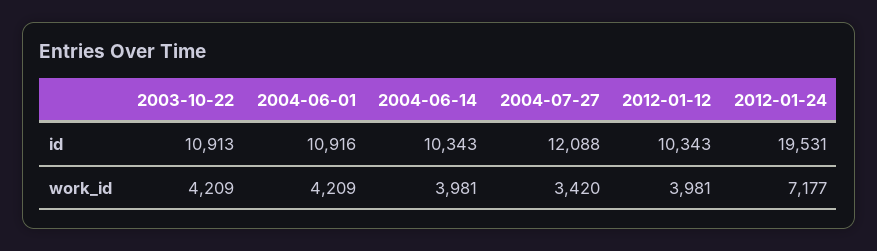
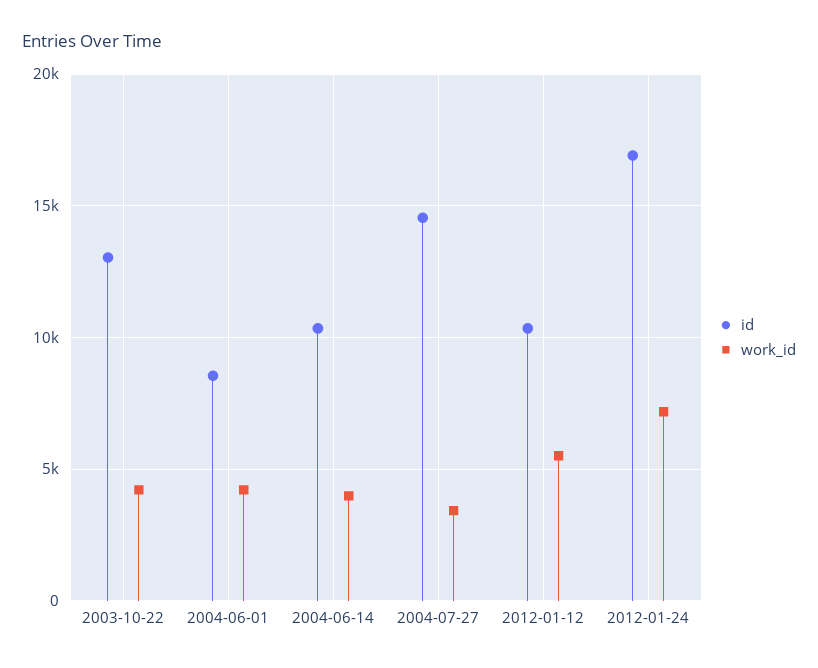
id, 2003-10-22: 10913 -> 13000
id, 2004-06-01: 10916 -> 8500
id, 2004-07-27: 12088 -> 14500
id, 2012-01-24: 19531 -> 17000
work_id, 2012-01-12: 3981 -> 5500

